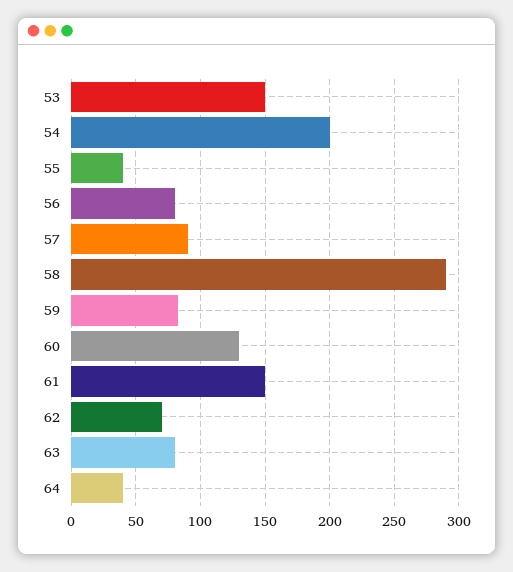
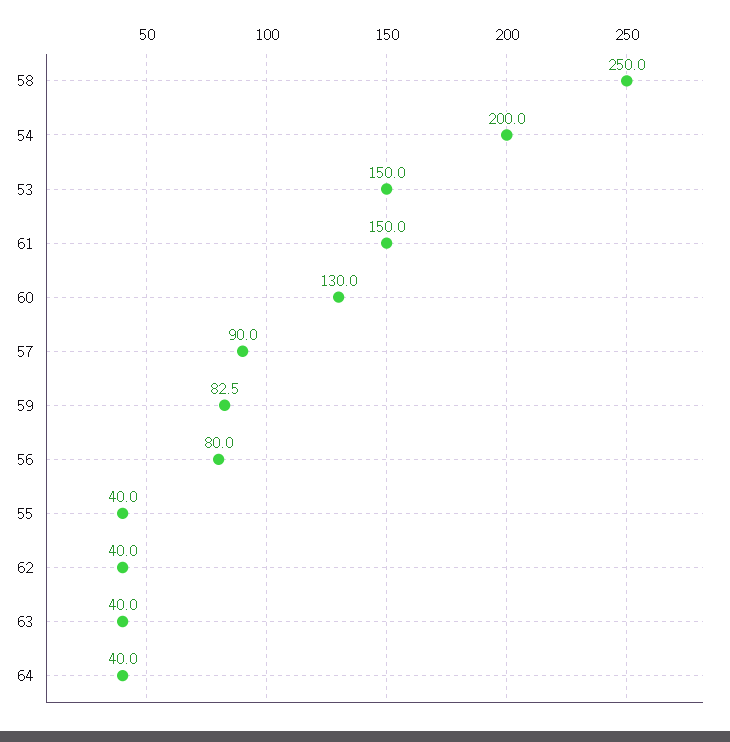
58: 290 -> 250
62: 70 -> 40
63: 80 -> 40

